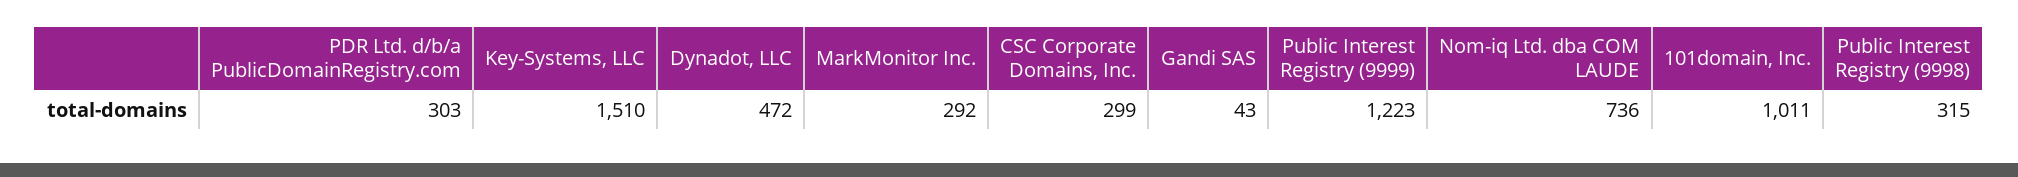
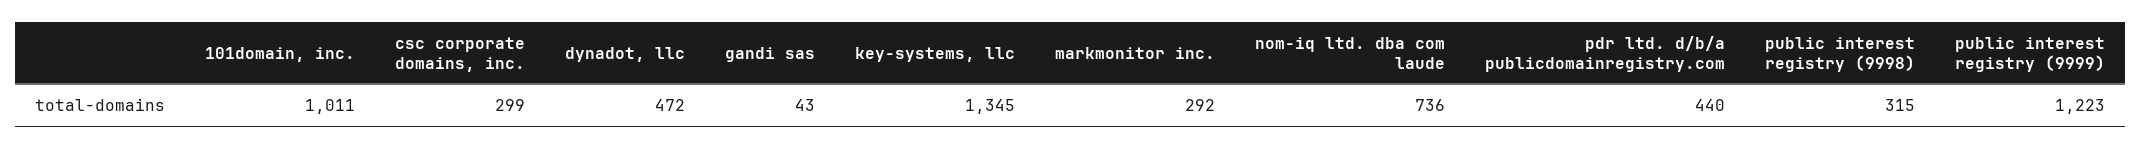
PDR Ltd. d/b/a PublicDomainRegistry.com: 303 -> 440
Key-Systems, LLC: 1510 -> 1345

